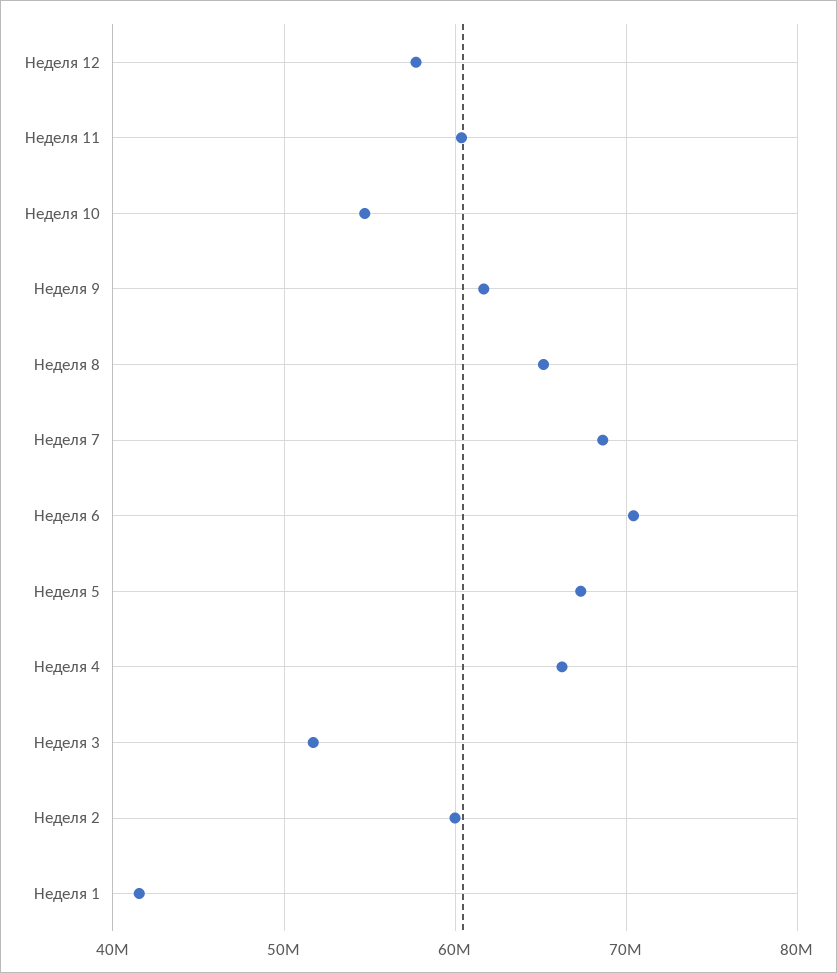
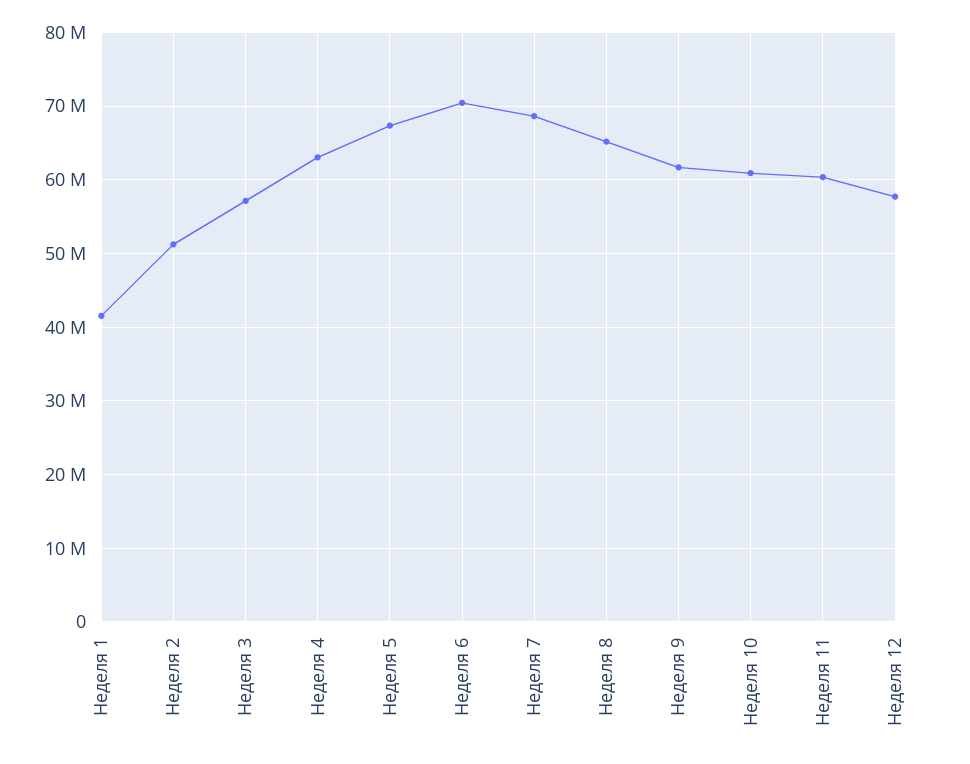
Неделя 10: 55000000 -> 61000000
Неделя 4: 66000000 -> 63000000
Неделя 3: 52000000 -> 57000000
Неделя 2: 60000000 -> 51000000

